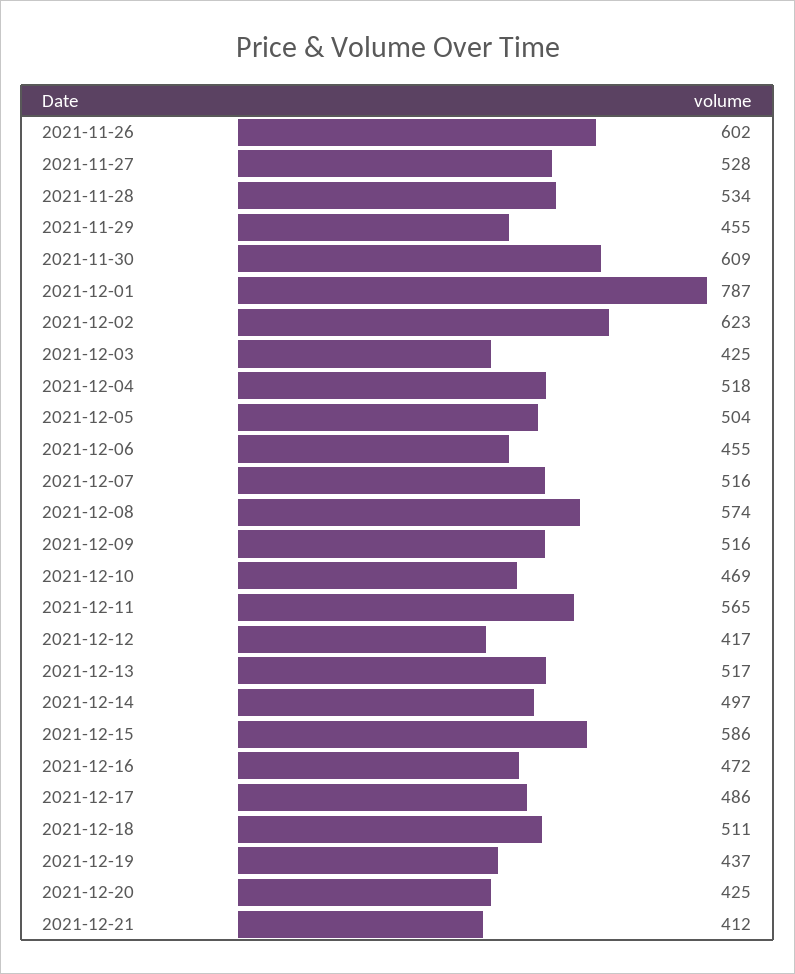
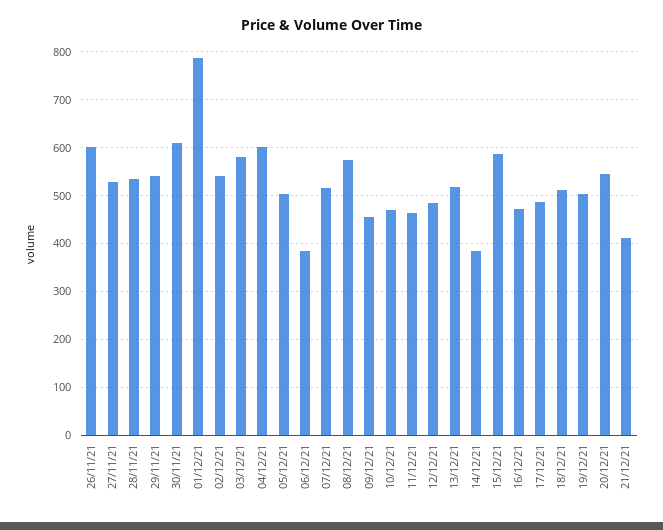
2021-11-29: 455 -> 540
2021-12-02: 623 -> 540
2021-12-03: 425 -> 580
2021-12-04: 518 -> 600
2021-12-06: 455 -> 380
2021-12-09: 516 -> 460
2021-12-11: 565 -> 460
2021-12-12: 417 -> 480
2021-12-14: 497 -> 380
2021-12-19: 437 -> 500
2021-12-20: 425 -> 540

